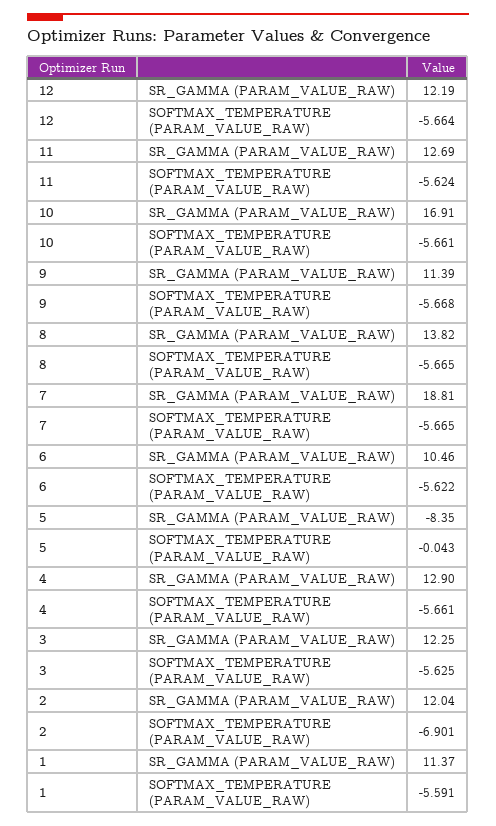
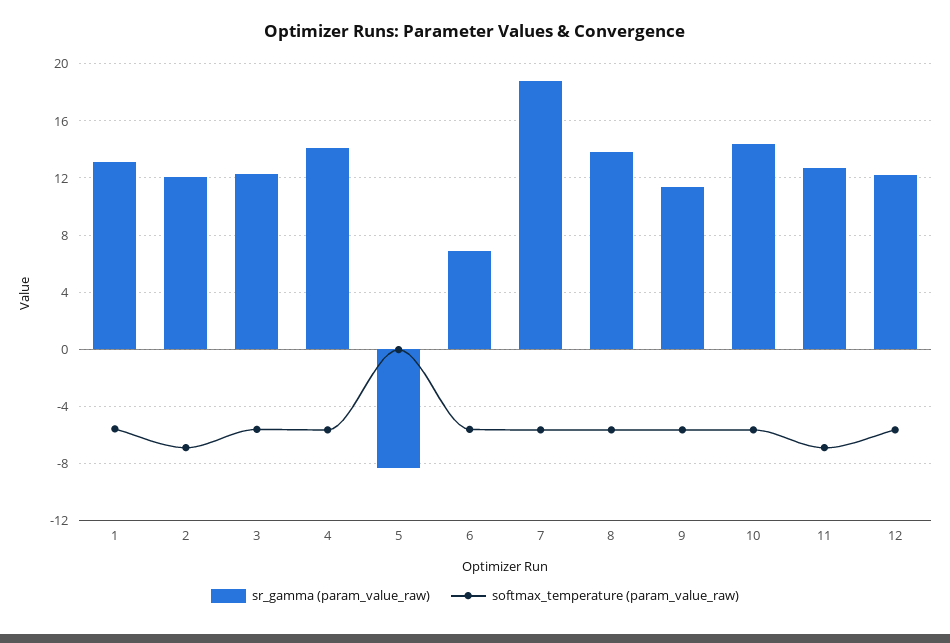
SOFTMAX_TEMPERATURE (PARAM_VALUE_RAW), 11: -5.624 -> -7
SR_GAMMA (PARAM_VALUE_RAW), 10: 16.91 -> 14.5
SR_GAMMA (PARAM_VALUE_RAW), 6: 10.46 -> 7
SR_GAMMA (PARAM_VALUE_RAW), 4: 12.9 -> 14
SR_GAMMA (PARAM_VALUE_RAW), 1: 11.37 -> 13

